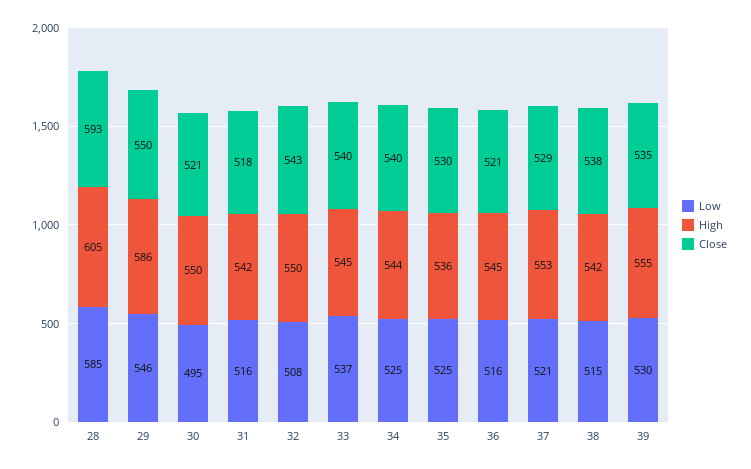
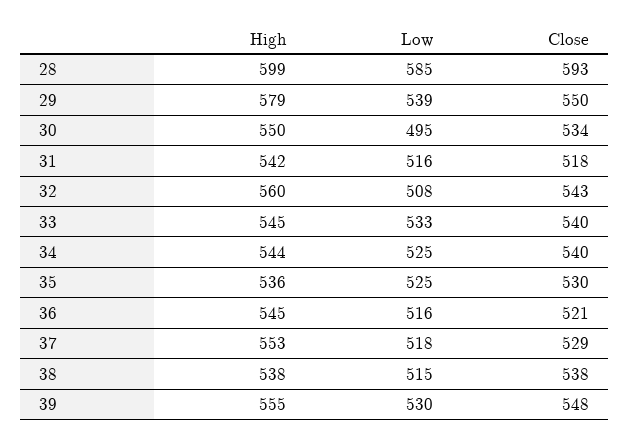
High, 28: 605 -> 599
Low, 29: 546 -> 539
High, 29: 586 -> 579
Close, 30: 521 -> 534
High, 32: 550 -> 560
Low, 33: 537 -> 533
Low, 37: 521 -> 518
High, 38: 542 -> 538
Close, 39: 535 -> 548

